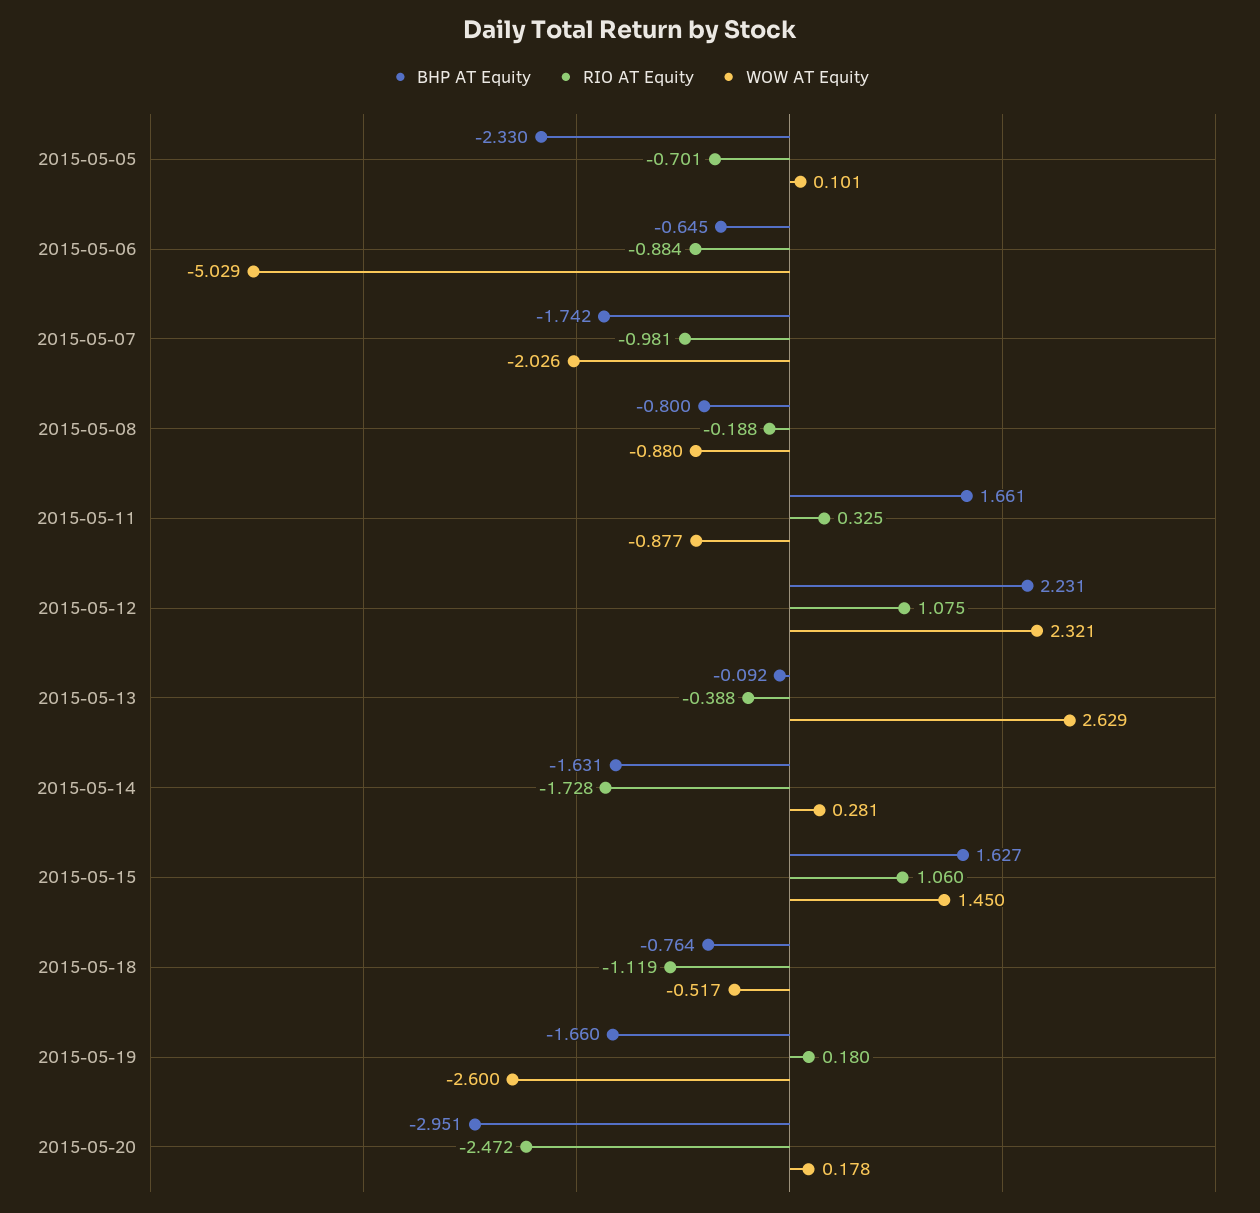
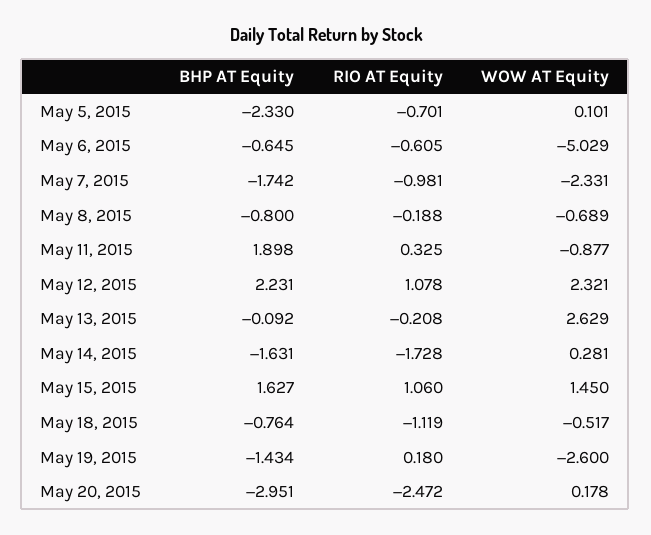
RIO AT Equity, 2015-05-06: -0.884 -> -0.605
WOW AT Equity, 2015-05-07: -2.026 -> -2.331
WOW AT Equity, 2015-05-08: -0.88 -> -0.689
BHP AT Equity, 2015-05-11: 1.661 -> 1.898
RIO AT Equity, 2015-05-12: 1.075 -> 1.078
RIO AT Equity, 2015-05-13: -0.388 -> -0.208
BHP AT Equity, 2015-05-19: -1.66 -> -1.434

